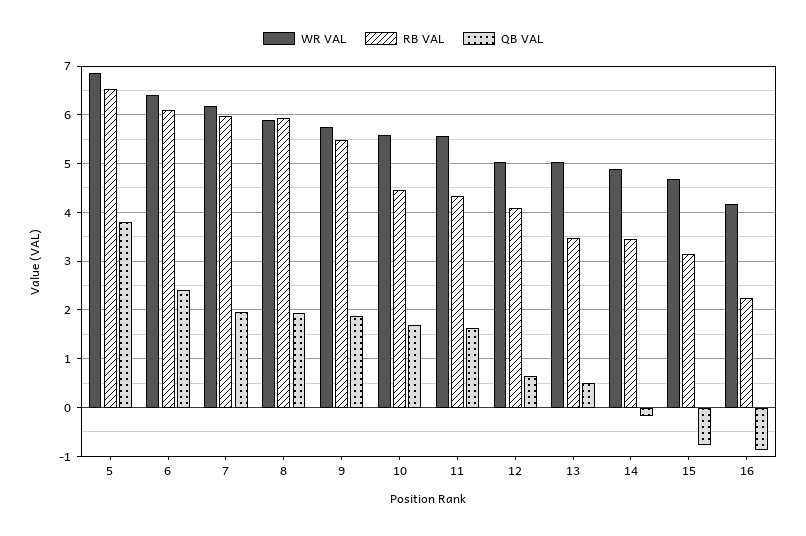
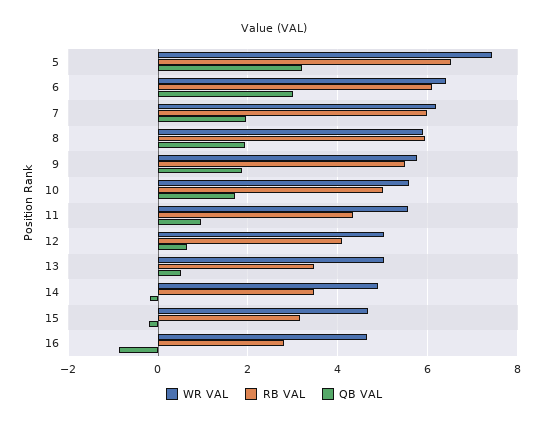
WR VAL, 5: 6.8 -> 7.4
QB VAL, 5: 3.8 -> 3.2
QB VAL, 6: 2.4 -> 3
RB VAL, 10: 4.4 -> 5
QB VAL, 11: 1.6 -> 1
QB VAL, 15: -0.8 -> -0.2
WR VAL, 16: 4.2 -> 4.6
RB VAL, 16: 2.2 -> 2.8

